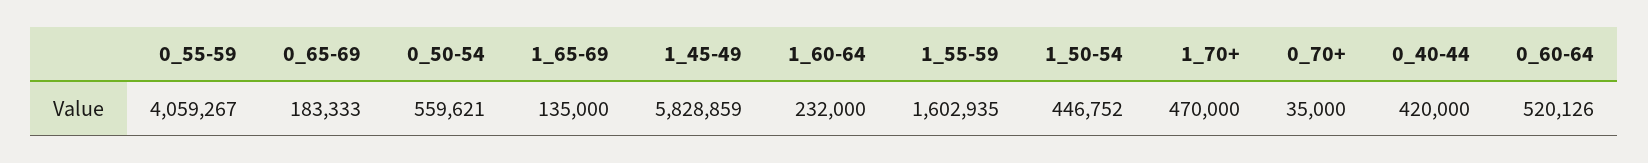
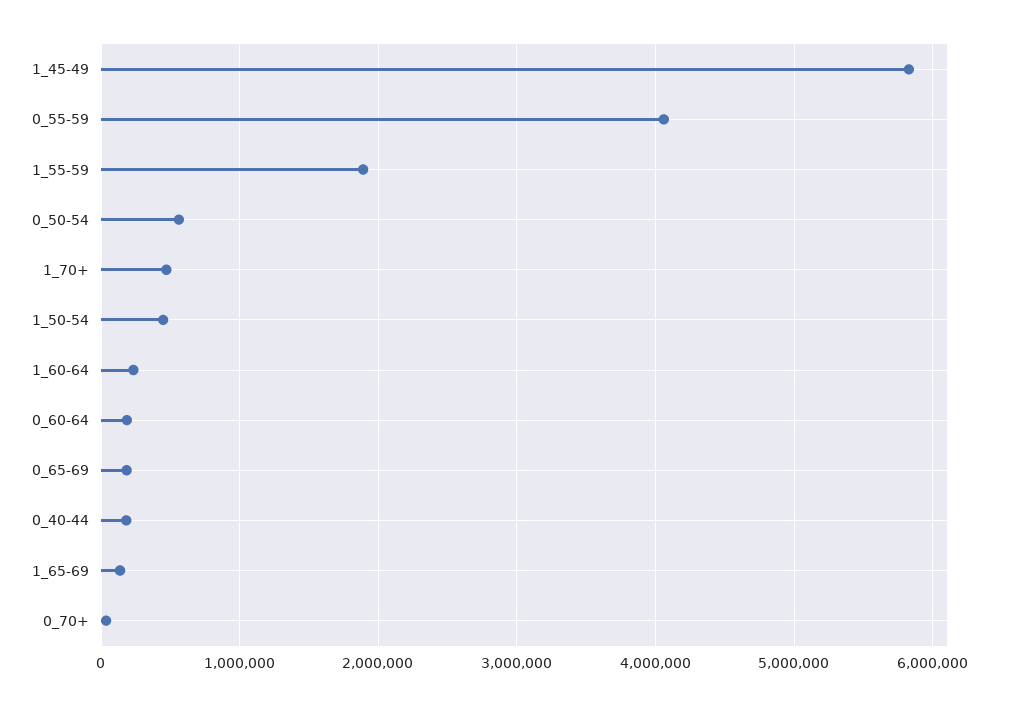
1_55-59: 1602935 -> 1900000
0_40-44: 420000 -> 200000
0_60-64: 520126 -> 200000

